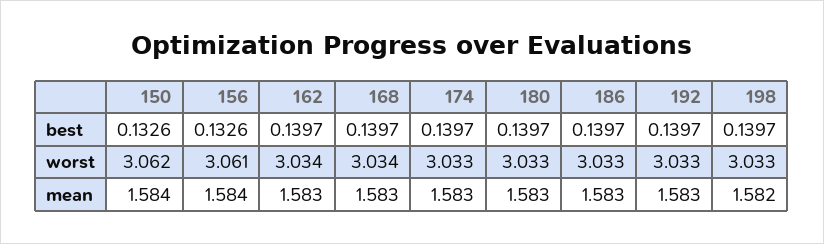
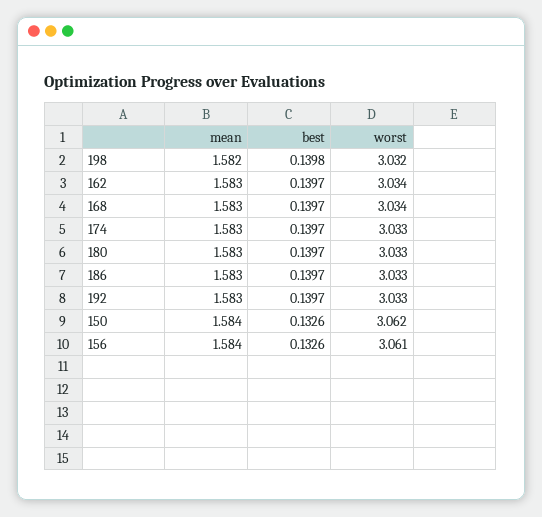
198, best: 0.1397 -> 0.1398
198, worst: 3.033 -> 3.032

